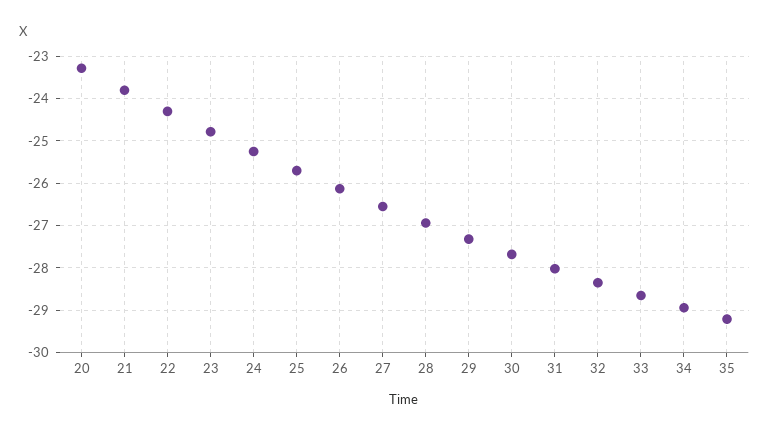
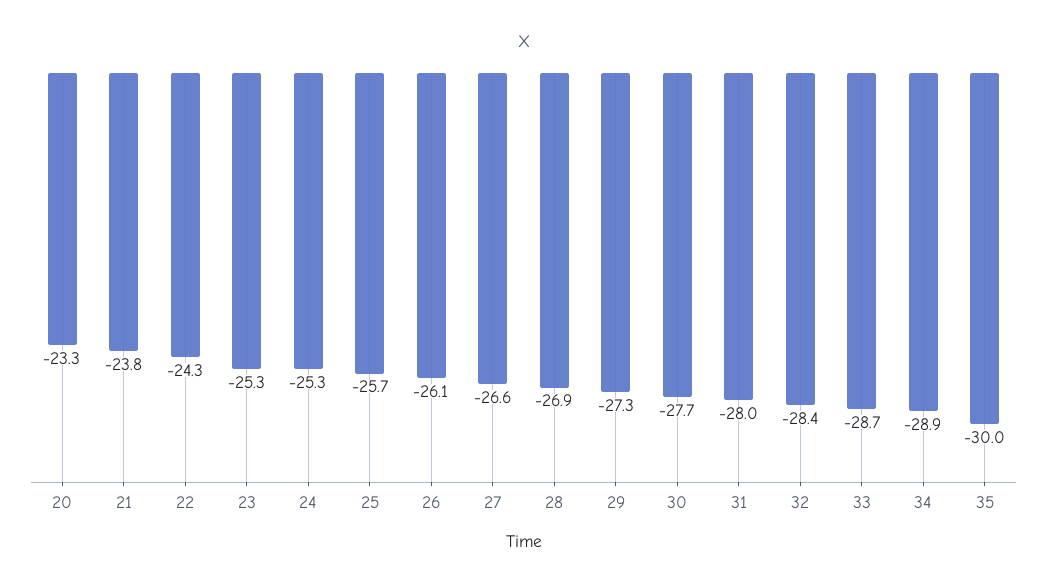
23: -24.8 -> -25.3
35: -29.2 -> -30

